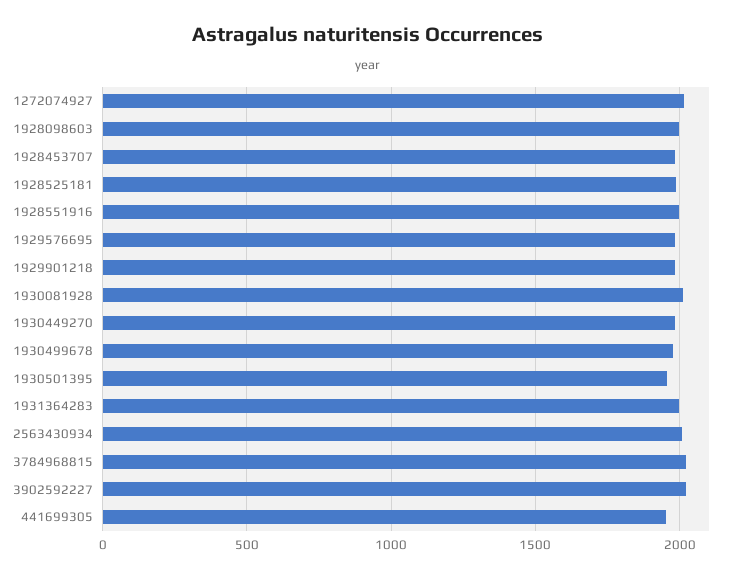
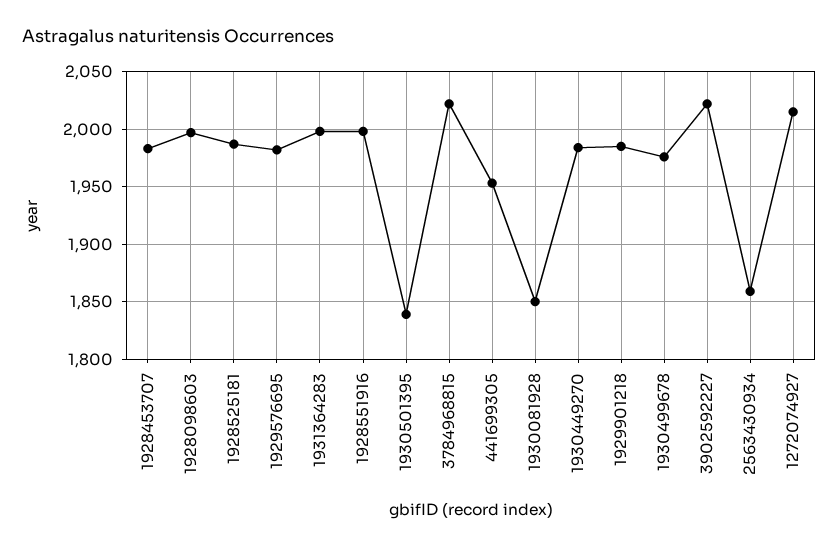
1930081928: 2000 -> 1850
1930501395: 1950 -> 1840
2563430934: 2000 -> 1860

